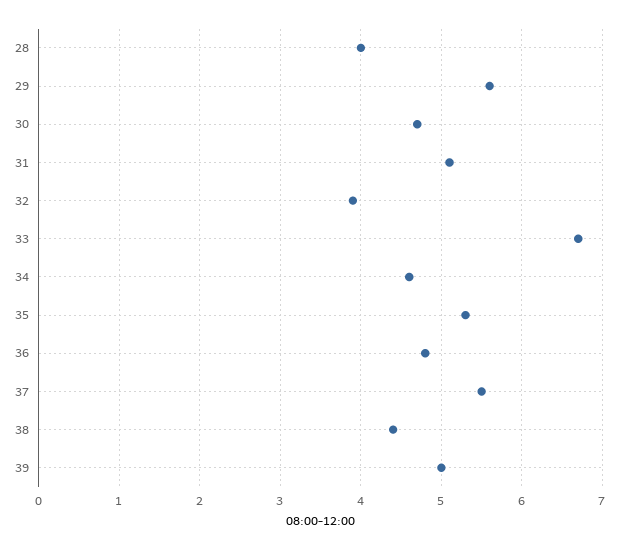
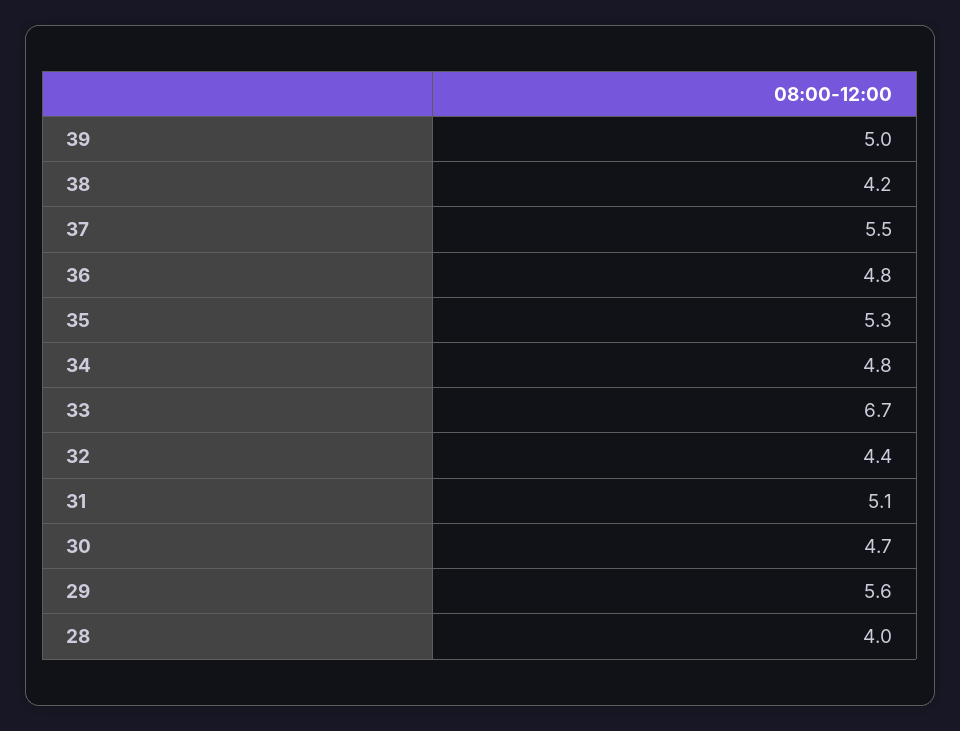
32: 3.9 -> 4.4
34: 4.6 -> 4.8
38: 4.4 -> 4.2

